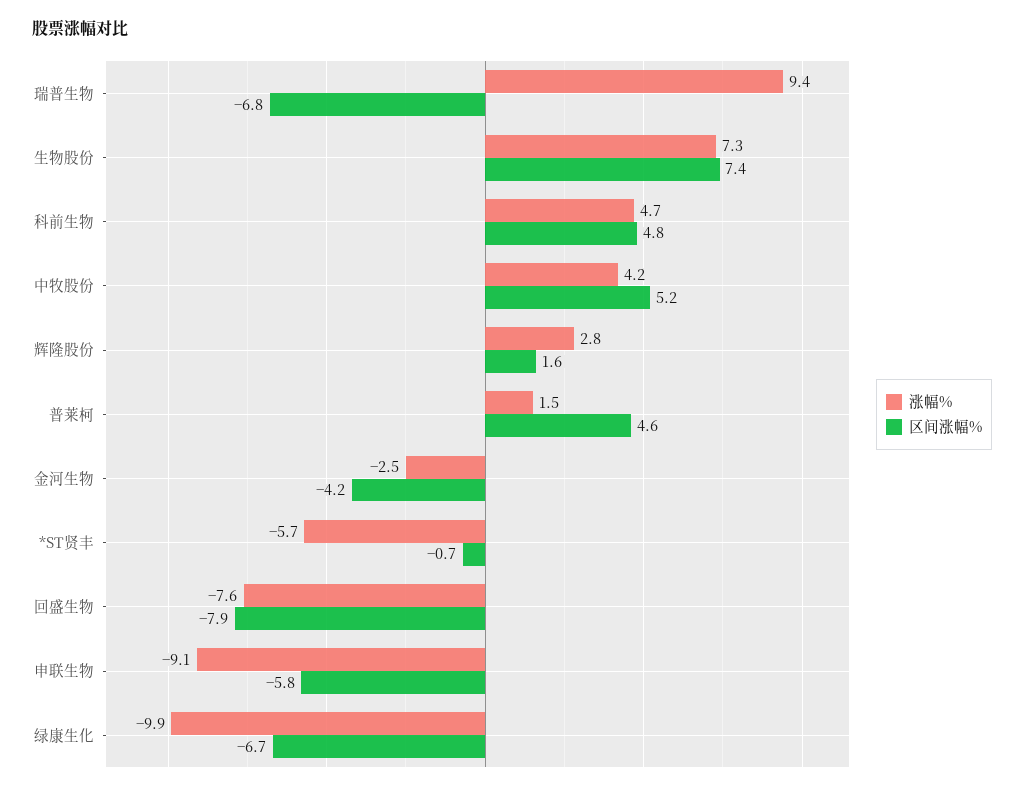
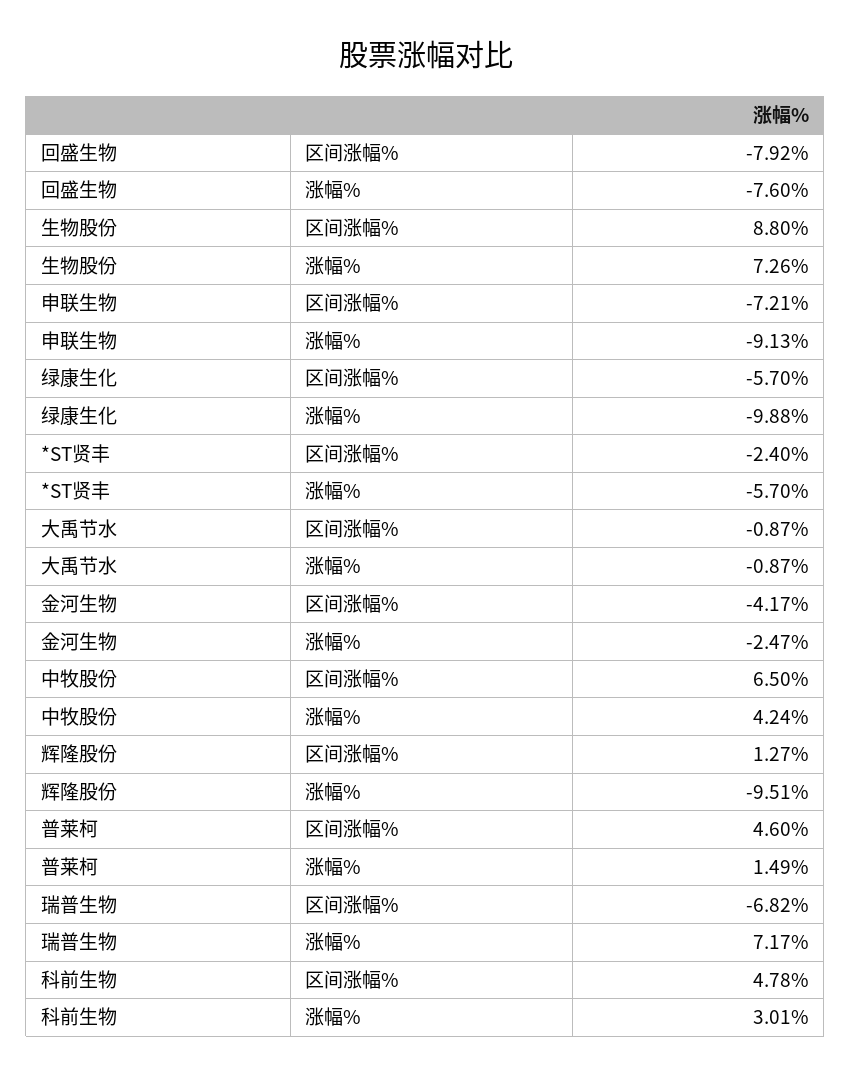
涨幅%, 瑞普生物: 9.4 -> 7.17
区间涨幅%, 生物股份: 7.4 -> 8.8
涨幅%, 科前生物: 4.7 -> 3.01
区间涨幅%, 中牧股份: 5.2 -> 6.5
涨幅%, 辉隆股份: 2.8 -> -9.51
区间涨幅%, 辉隆股份: 1.6 -> 1.27
区间涨幅%, *ST贤丰: -0.7 -> -2.4
区间涨幅%, 申联生物: -5.8 -> -7.21
区间涨幅%, 绿康生化: -6.7 -> -5.7
区间涨幅%, 大禹节水: none -> -0.87
涨幅%, 大禹节水: none -> -0.87

